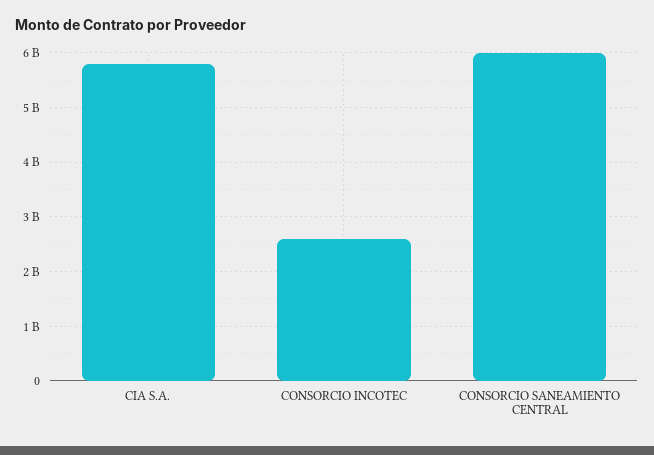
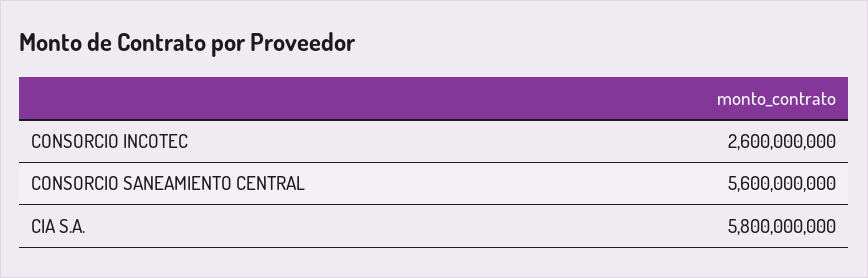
CONSORCIO SANEAMIENTO CENTRAL: 6000000000 -> 5600000000

